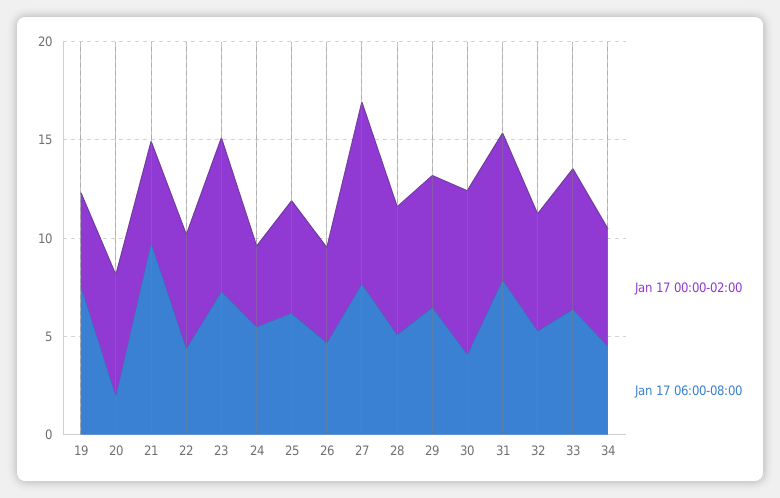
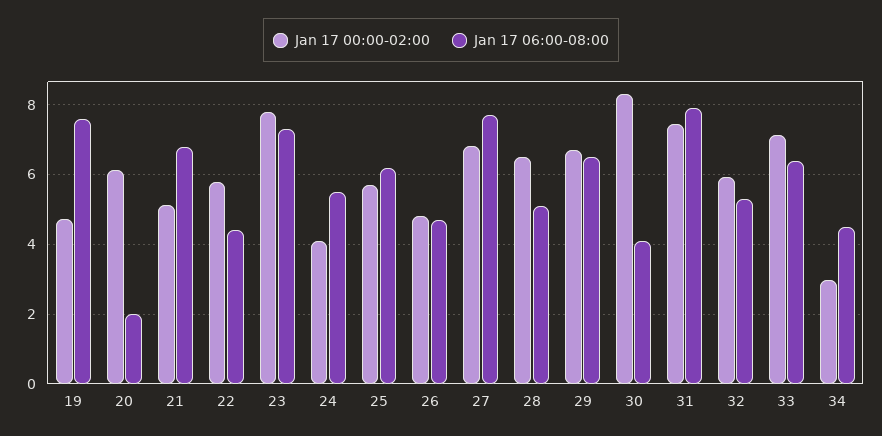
Jan 17 06:00-08:00, 21: 10 -> 6.8
Jan 17 00:00-02:00, 27: 9 -> 6.8
Jan 17 00:00-02:00, 34: 6 -> 3

